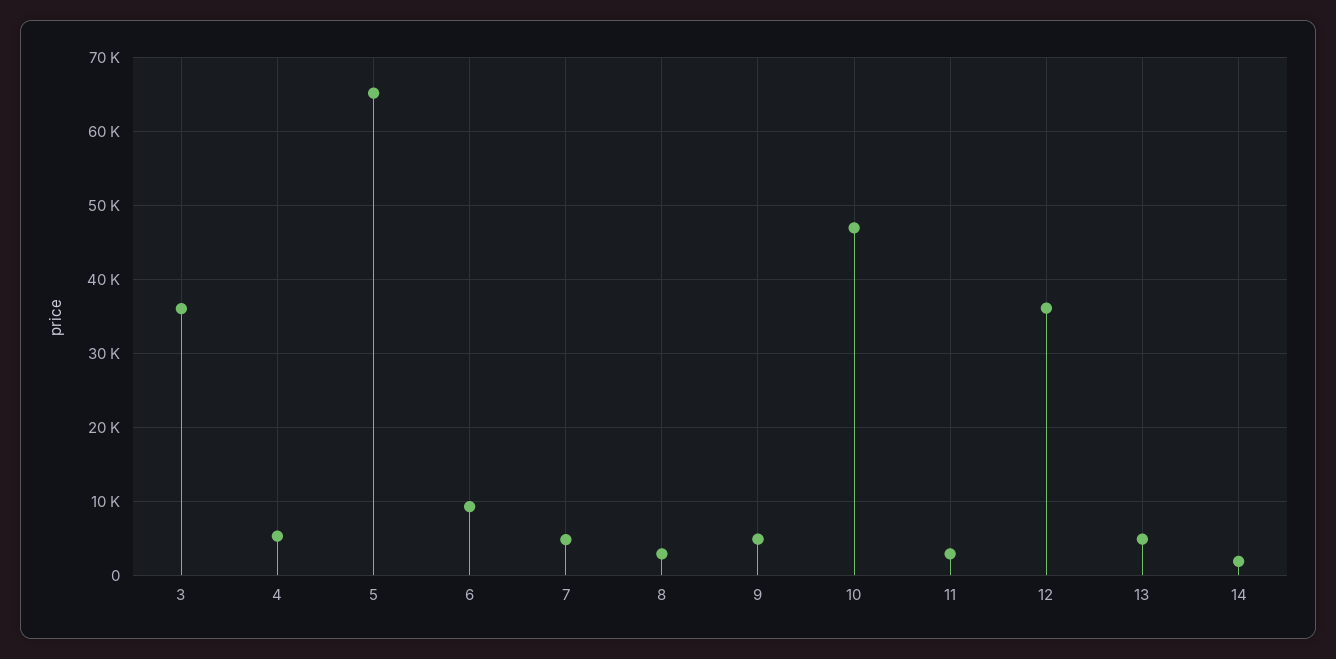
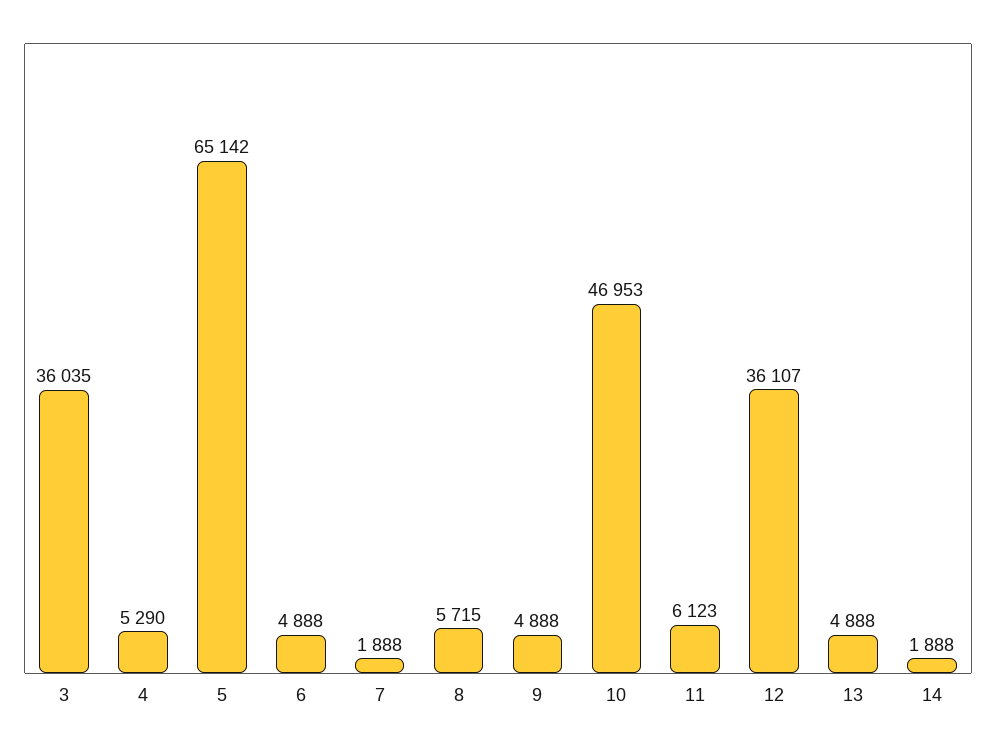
6: 9000 -> 4888
7: 5000 -> 1888
8: 3000 -> 5715
11: 3000 -> 6123

